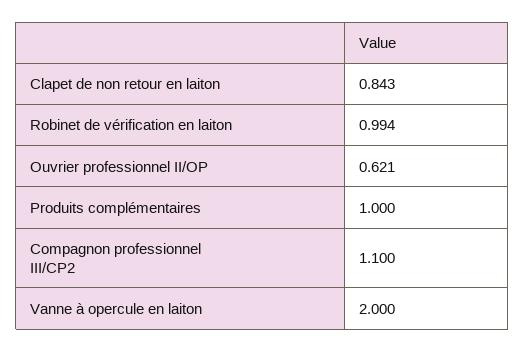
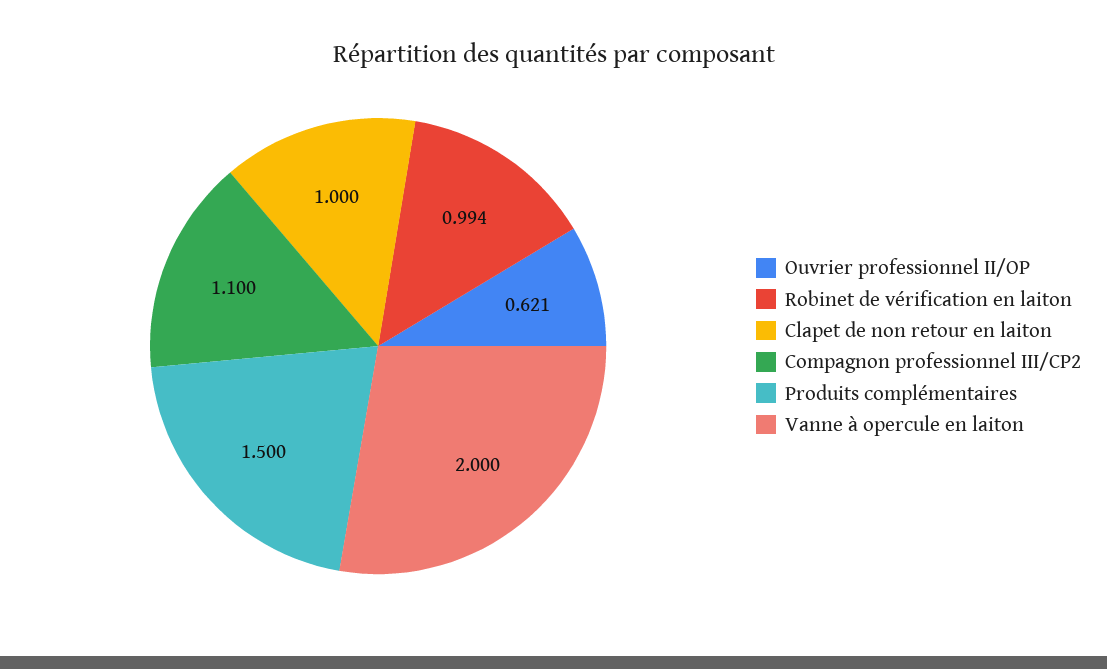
Clapet de non retour en laiton: 0.843 -> 1
Produits complémentaires: 1 -> 1.5

